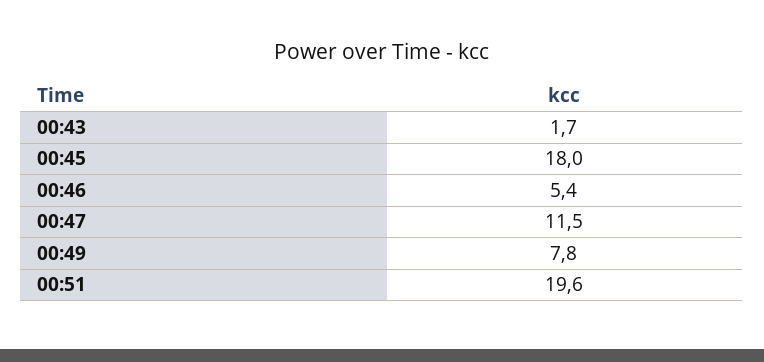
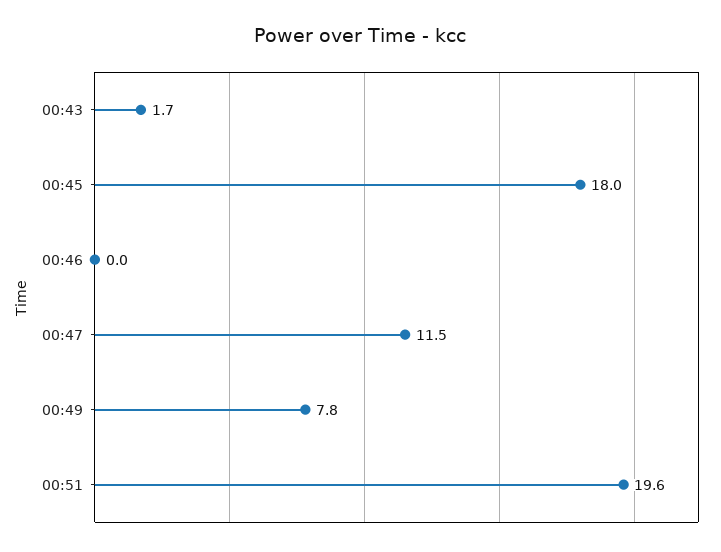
00:46: 5.4 -> 0

